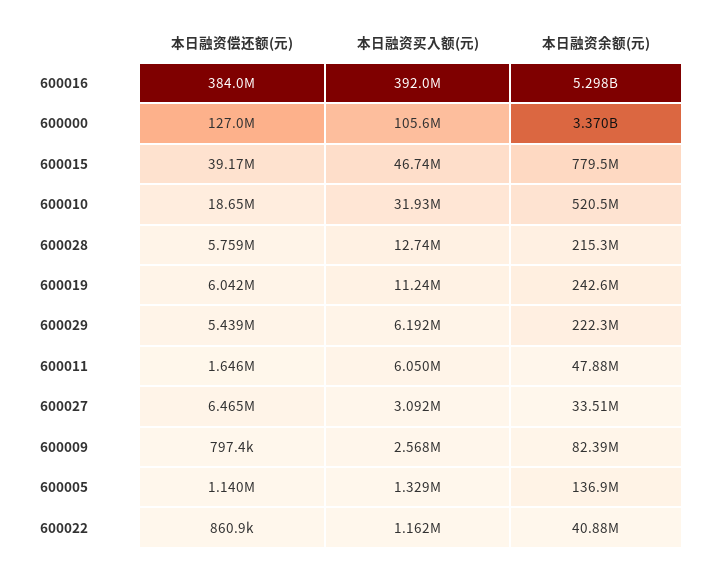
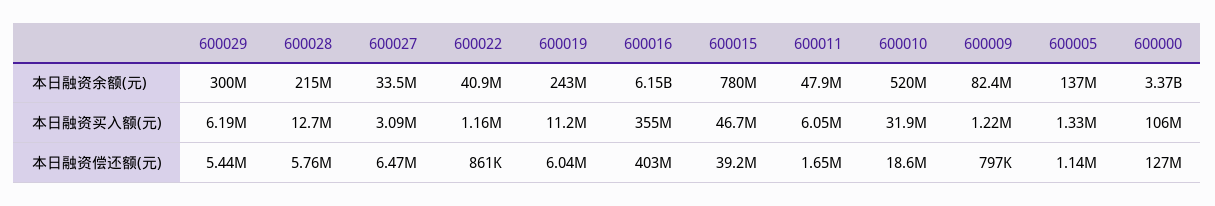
本日融资偿还额(元), 600016: 384000000 -> 403000000
本日融资买入额(元), 600016: 392000000 -> 355000000
本日融资余额(元), 600016: 5298000000 -> 6150000000
本日融资余额(元), 600029: 222300000 -> 300000000
本日融资买入额(元), 600009: 2568000 -> 1220000

